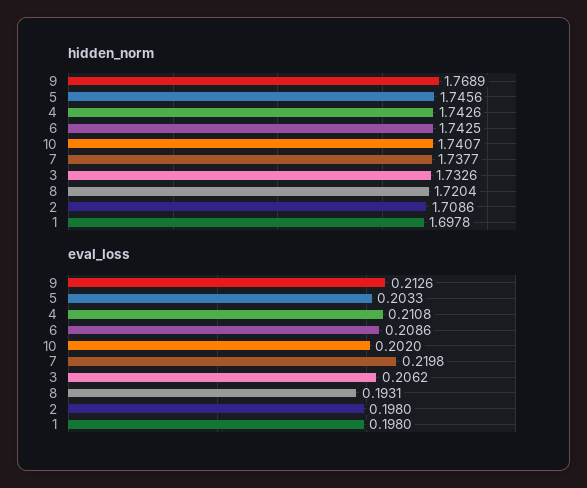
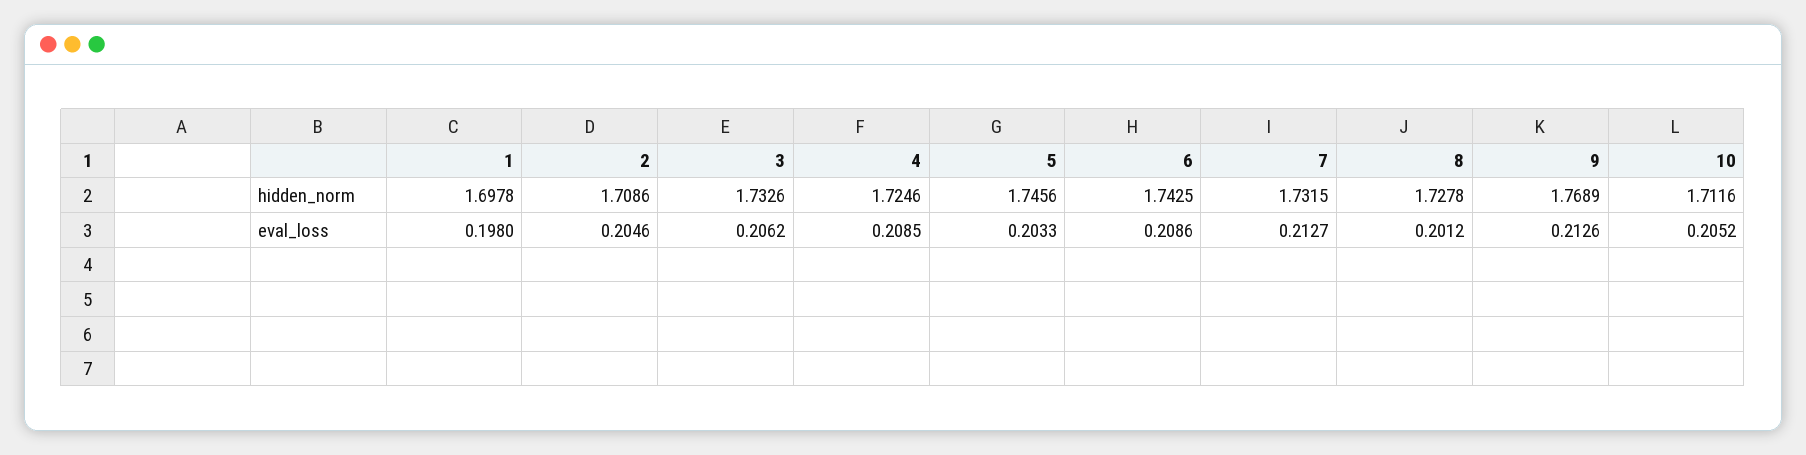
hidden_norm, 4: 1.7426 -> 1.7246
hidden_norm, 10: 1.7407 -> 1.7116
hidden_norm, 7: 1.7377 -> 1.7315
hidden_norm, 8: 1.7204 -> 1.7278
eval_loss, 4: 0.2108 -> 0.2085
eval_loss, 10: 0.202 -> 0.2052
eval_loss, 7: 0.2198 -> 0.2127
eval_loss, 8: 0.1931 -> 0.2012
eval_loss, 2: 0.198 -> 0.2046

